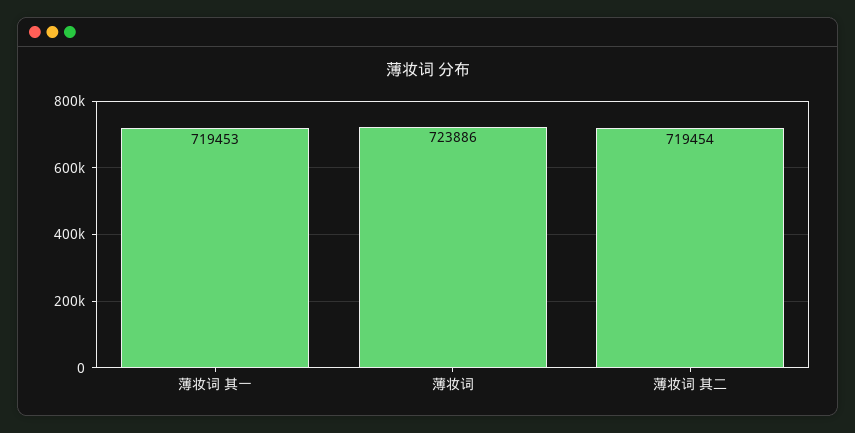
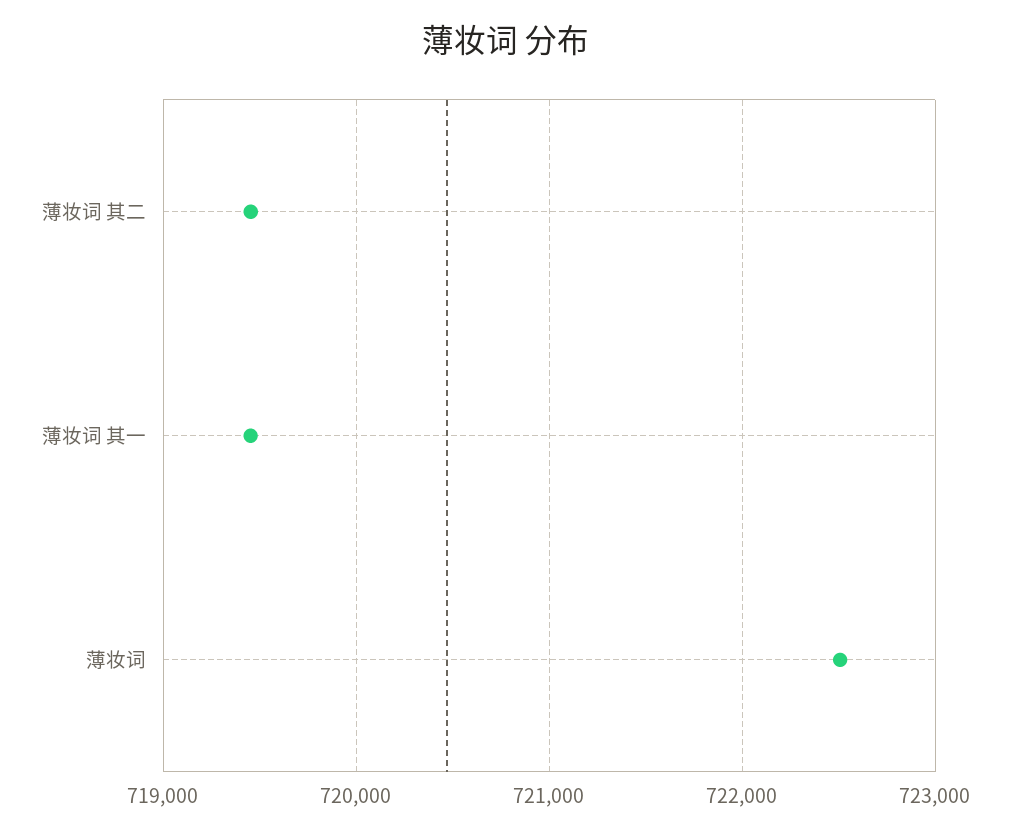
薄妆词: 723886 -> 722500

